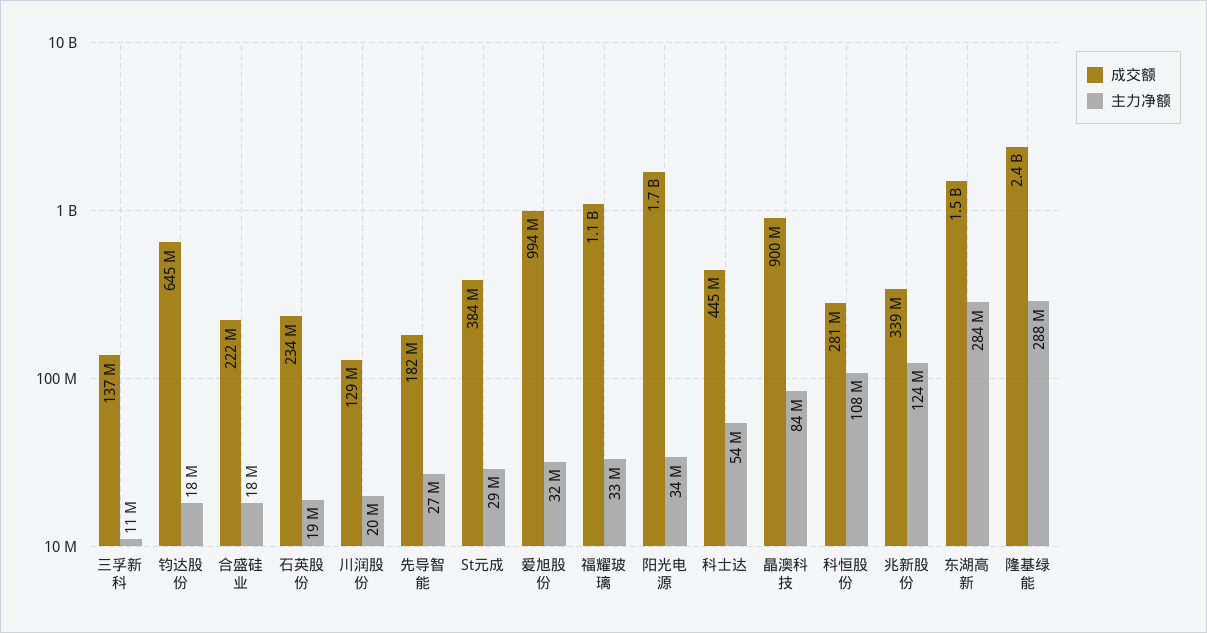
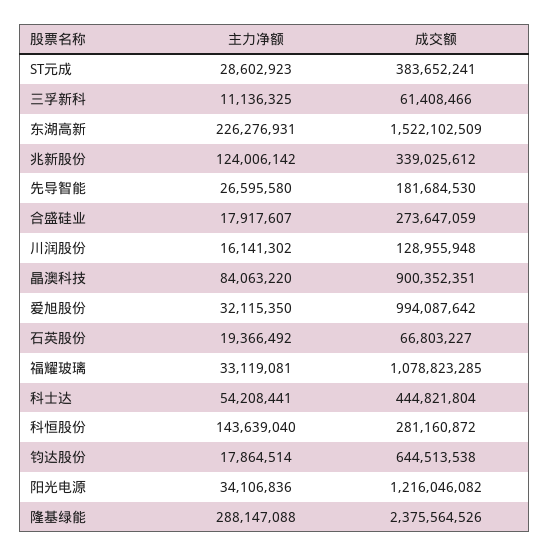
成交额, 三孚新科: 137000000 -> 61408466
成交额, 合盛硅业: 222000000 -> 273647059
成交额, 石英股份: 234000000 -> 66803227
主力净额, 川润股份: 20000000 -> 16141302
成交额, 阳光电源: 1700000000 -> 1216046082
主力净额, 科恒股份: 108000000 -> 143639040
主力净额, 东湖高新: 284000000 -> 226276931

